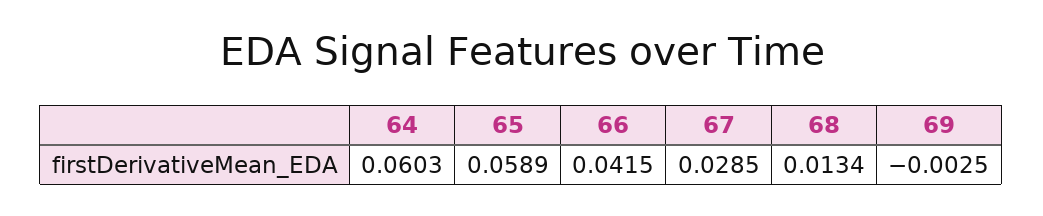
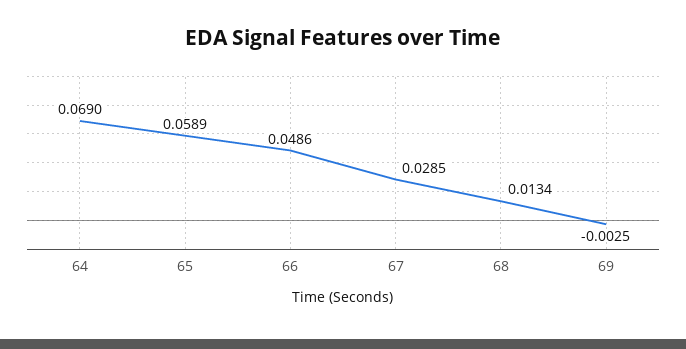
64: 0.0603 -> 0.069
66: 0.0415 -> 0.0486

